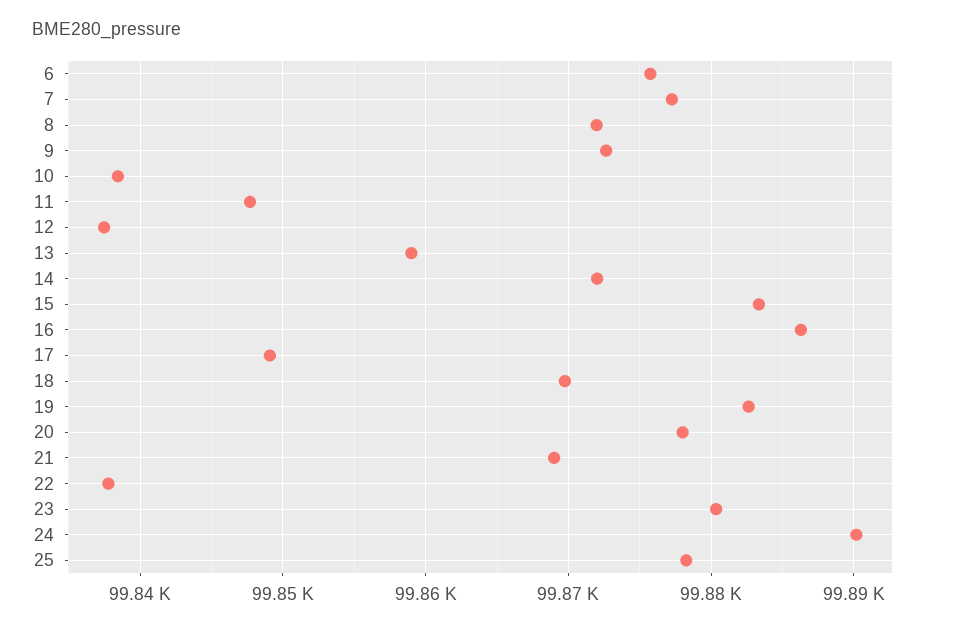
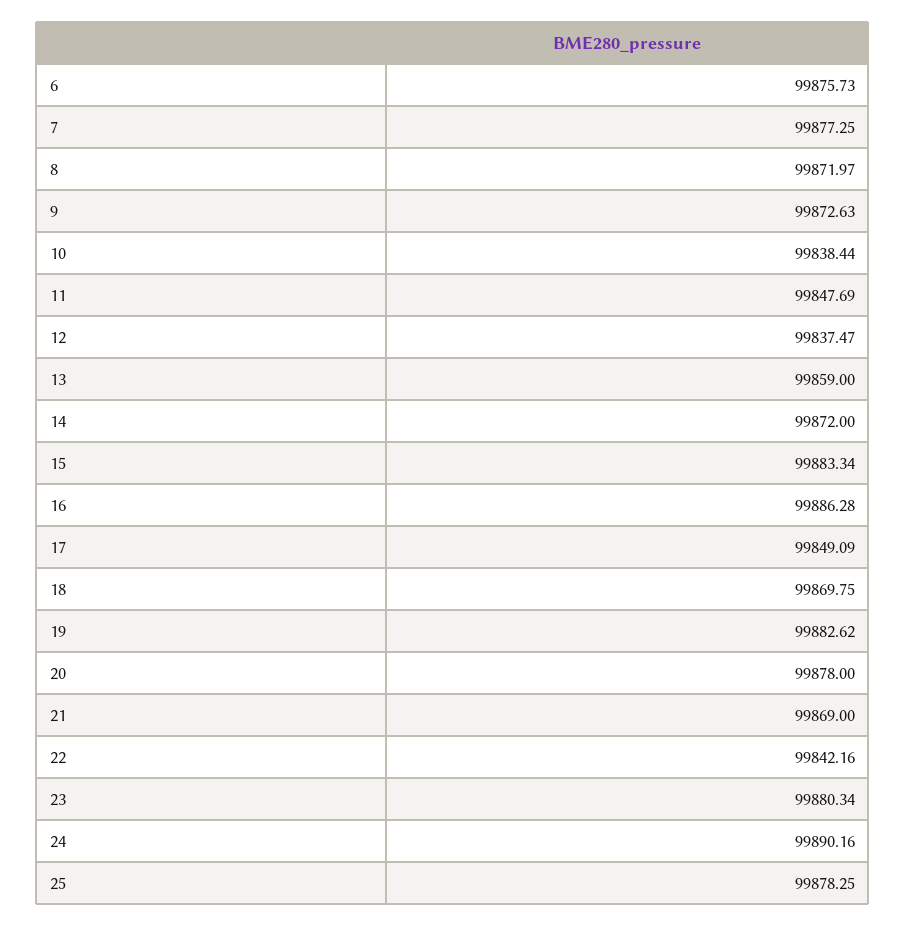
22: 99838 -> 99842.16

